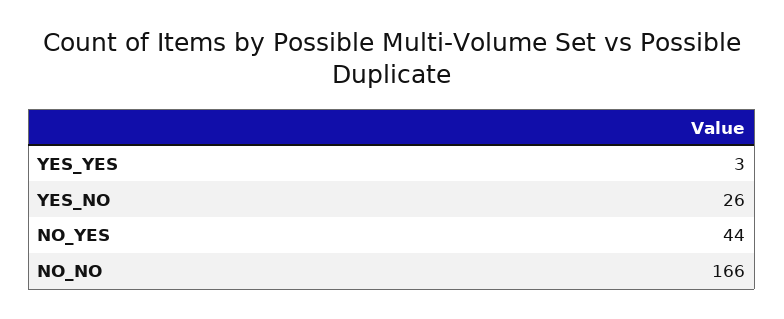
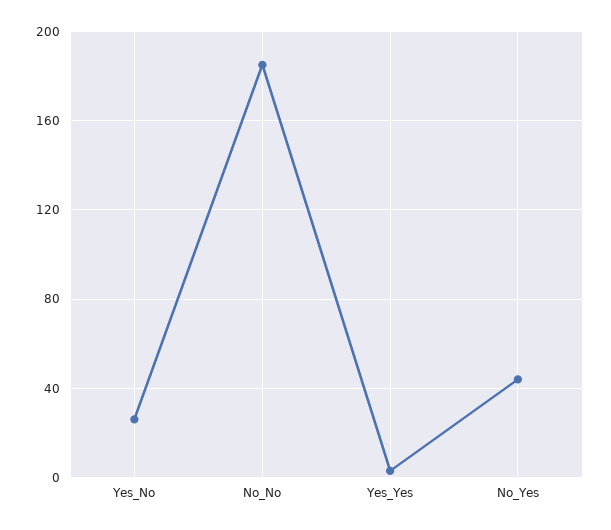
NO_NO: 166 -> 185

